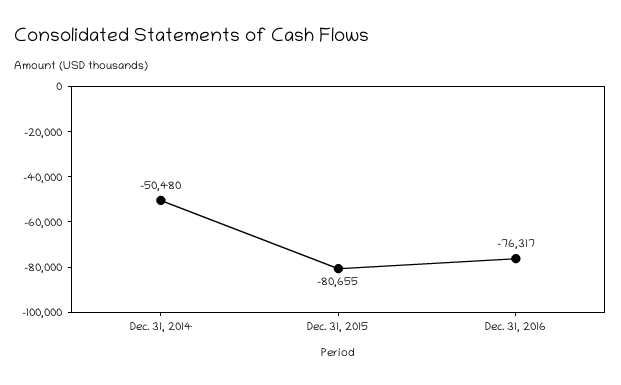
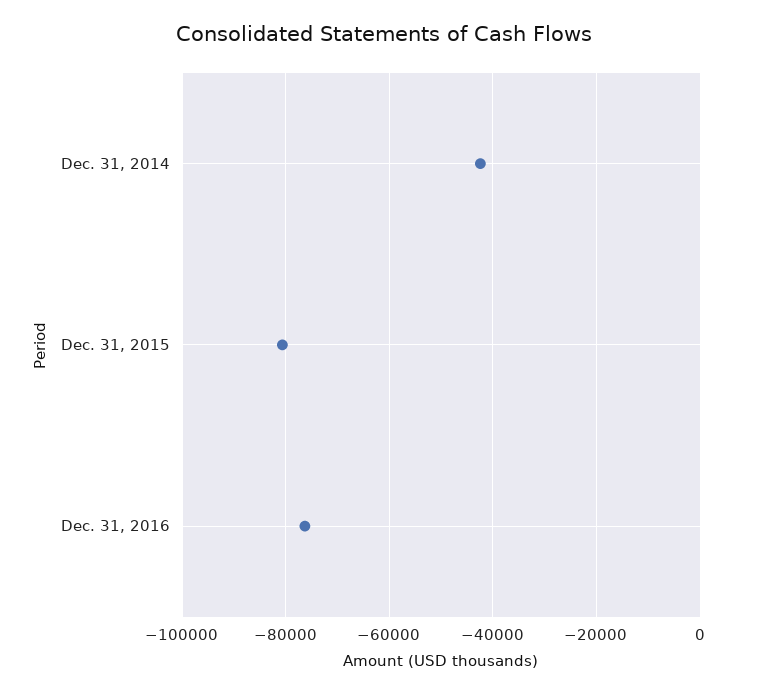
Dec. 31, 2014: -50480 -> -42000

